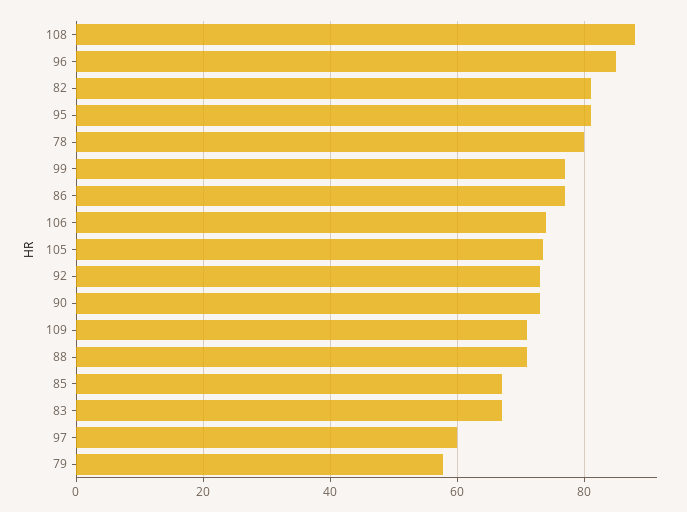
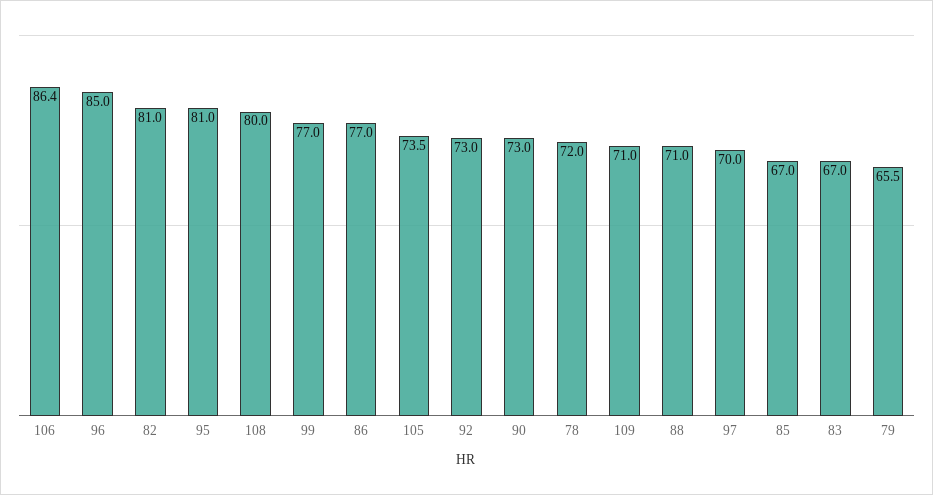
108: 88 -> 80
78: 80 -> 72
106: 74 -> 86.4
97: 60 -> 70
79: 58 -> 65.5

